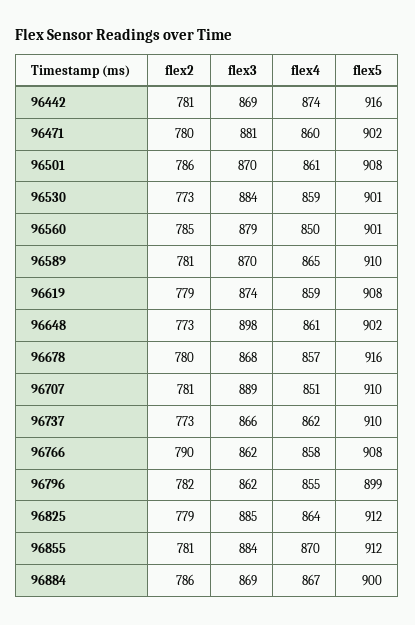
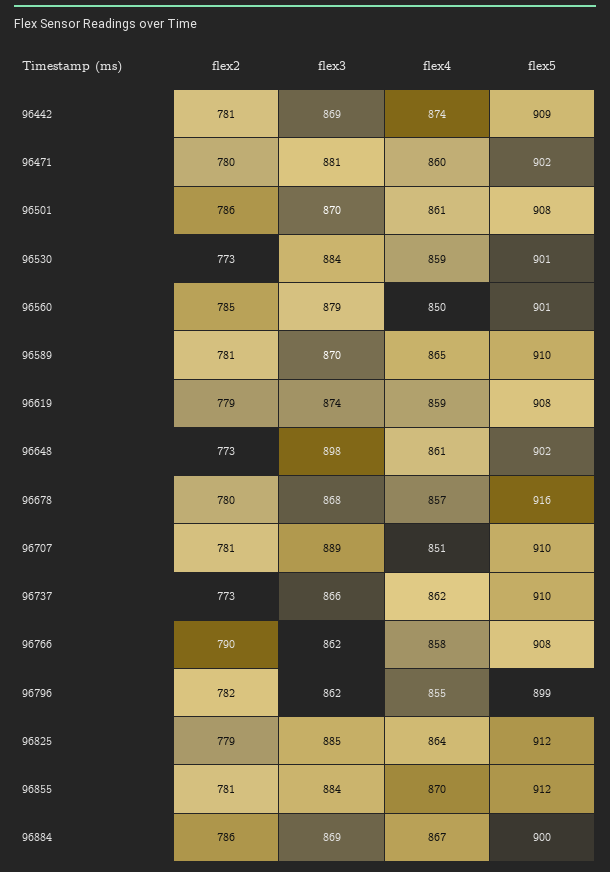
flex5, 96442: 916 -> 909

